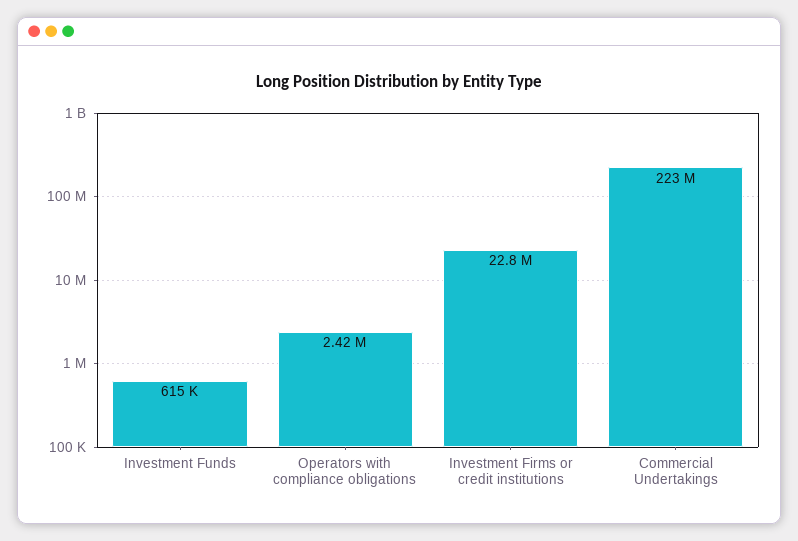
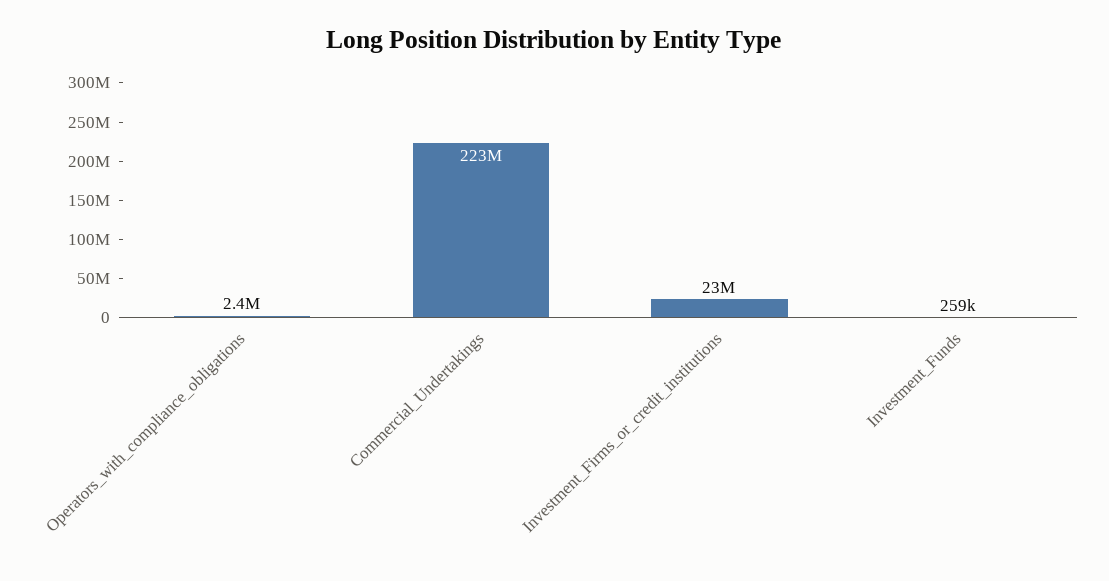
Investment Funds: 615000 -> 259000

